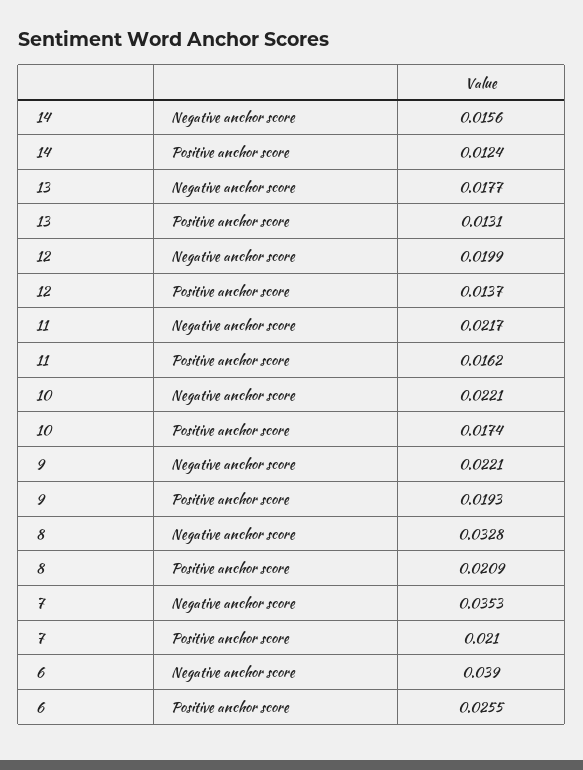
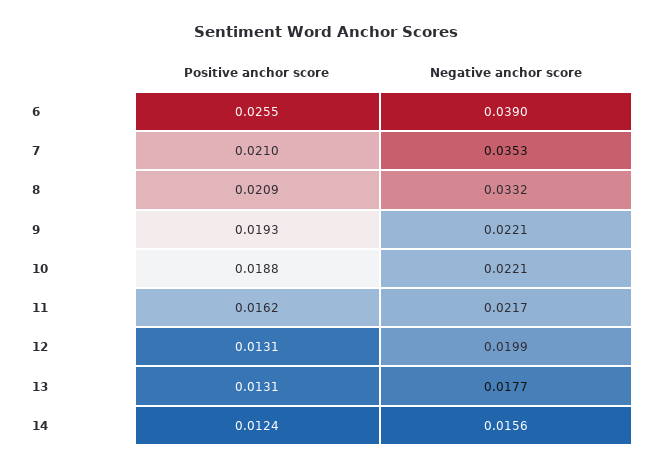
12, Positive anchor score: 0.0137 -> 0.0131
10, Positive anchor score: 0.0174 -> 0.0188
8, Negative anchor score: 0.0328 -> 0.0332

